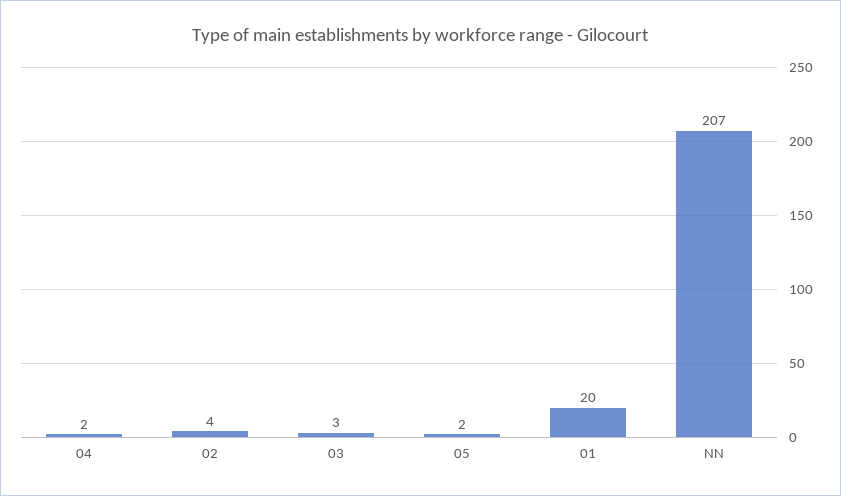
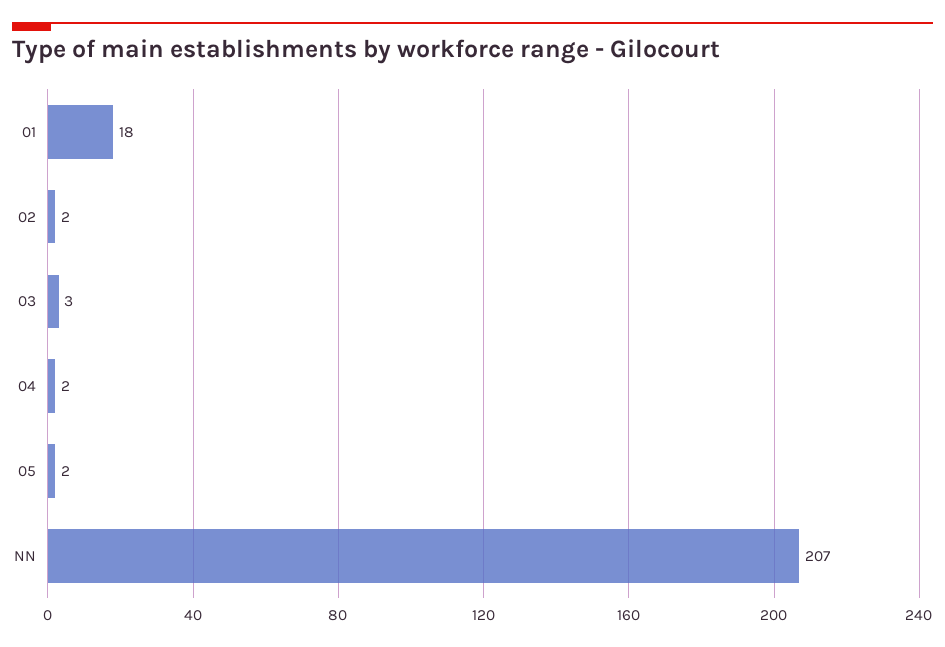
02: 4 -> 2
01: 20 -> 18

